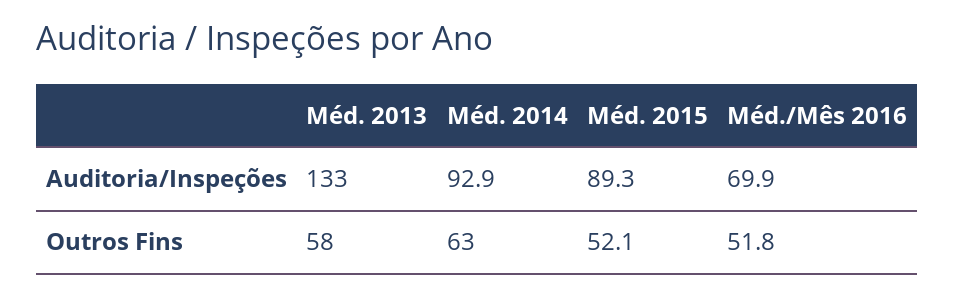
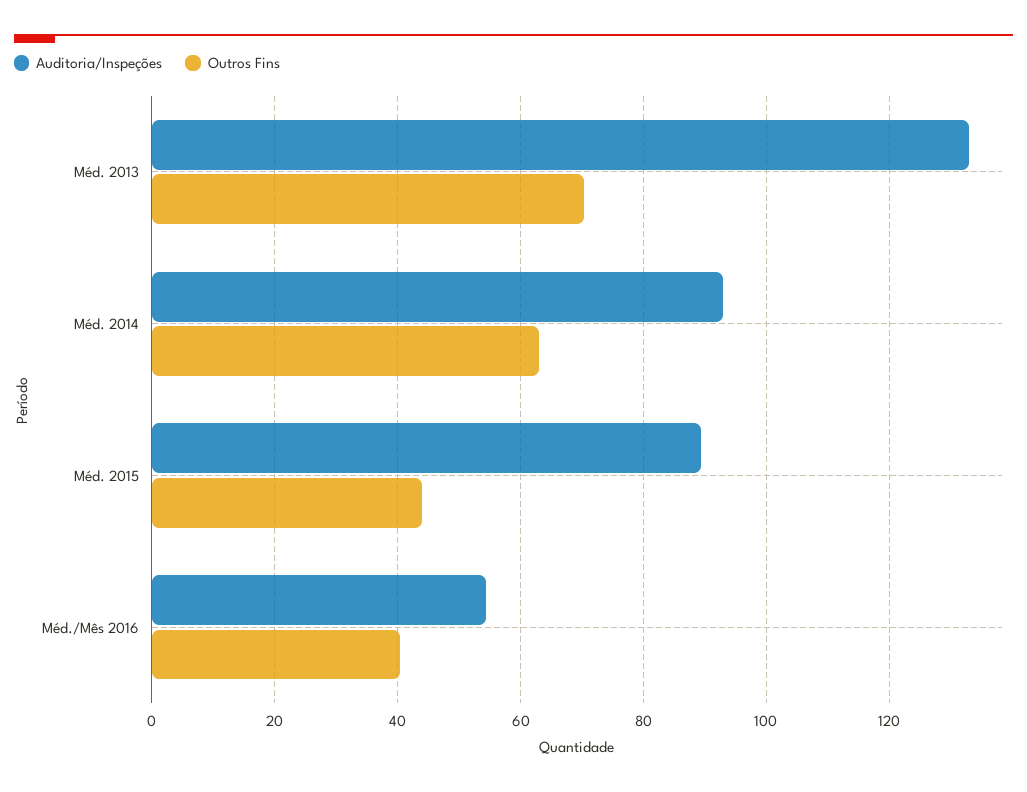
Auditoria/Inspeções, Méd./Mês 2016: 69.9 -> 54
Outros Fins, Méd. 2013: 58 -> 70
Outros Fins, Méd. 2015: 52.1 -> 44
Outros Fins, Méd./Mês 2016: 51.8 -> 40

